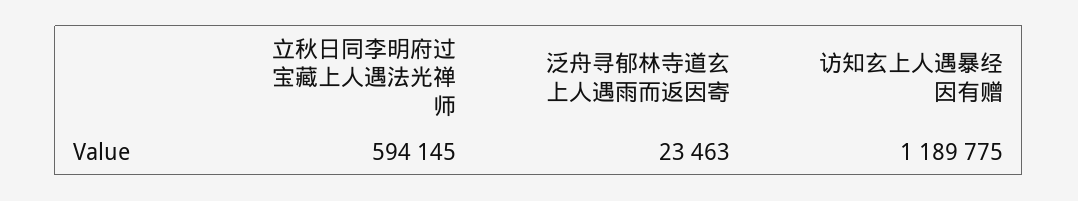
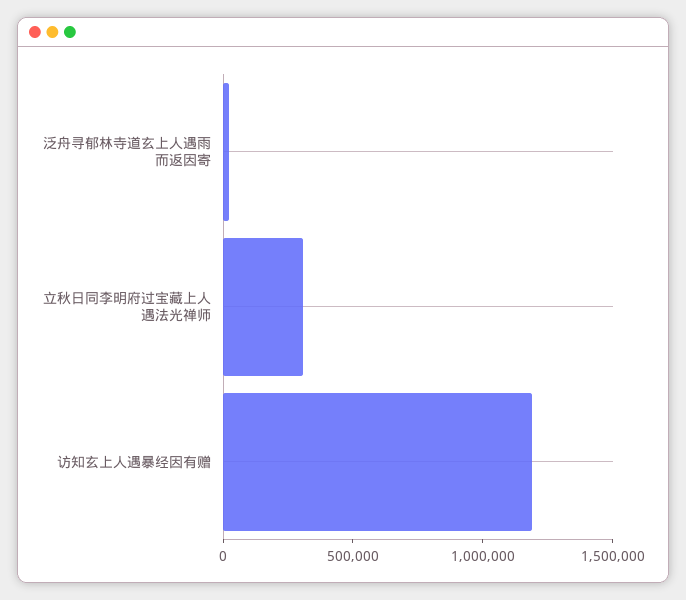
立秋日同李明府过宝藏上人遇法光禅师: 594145 -> 300000

